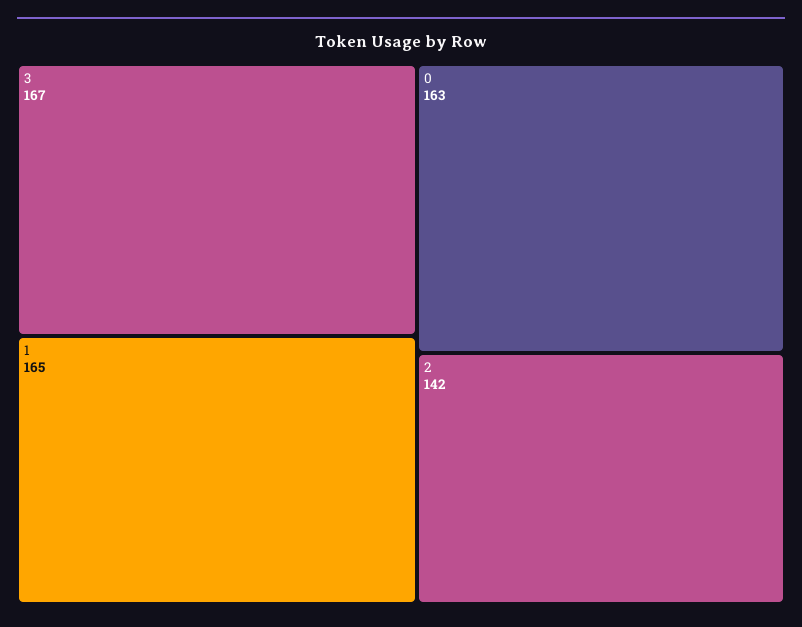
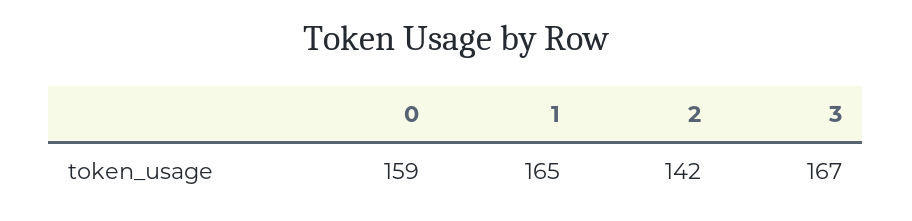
0: 163 -> 159

